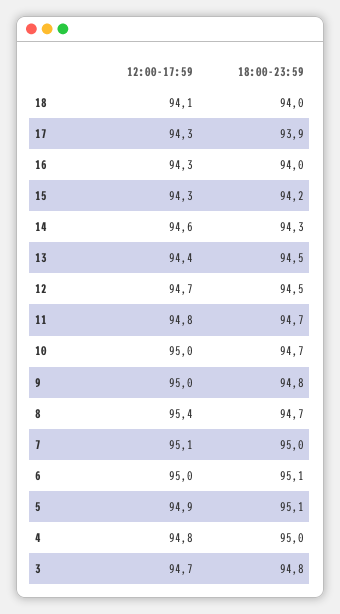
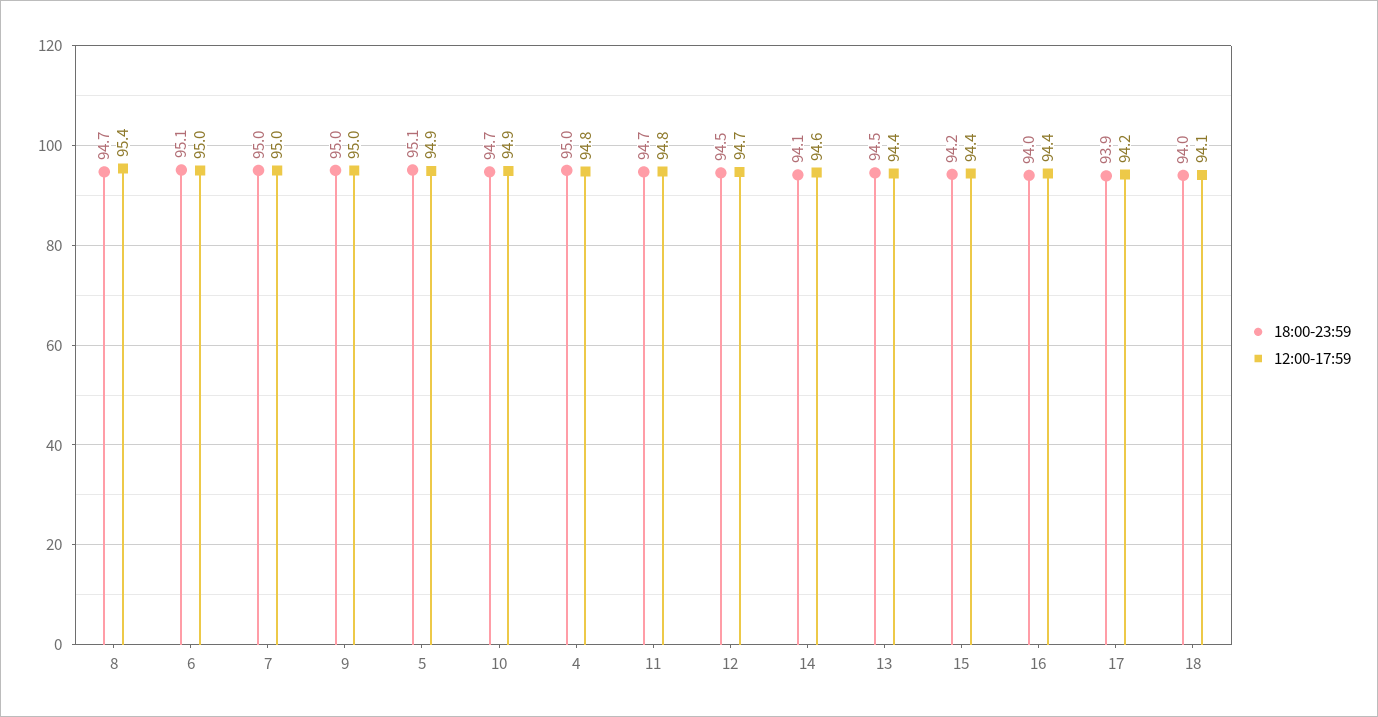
12:00-17:59, 17: 94.3 -> 94.2
12:00-17:59, 16: 94.3 -> 94.4
12:00-17:59, 15: 94.3 -> 94.4
18:00-23:59, 14: 94.3 -> 94.1
12:00-17:59, 10: 95 -> 94.9
18:00-23:59, 9: 94.8 -> 95
12:00-17:59, 7: 95.1 -> 95
12:00-17:59, 3: 94.7 -> none
18:00-23:59, 3: 94.8 -> none

